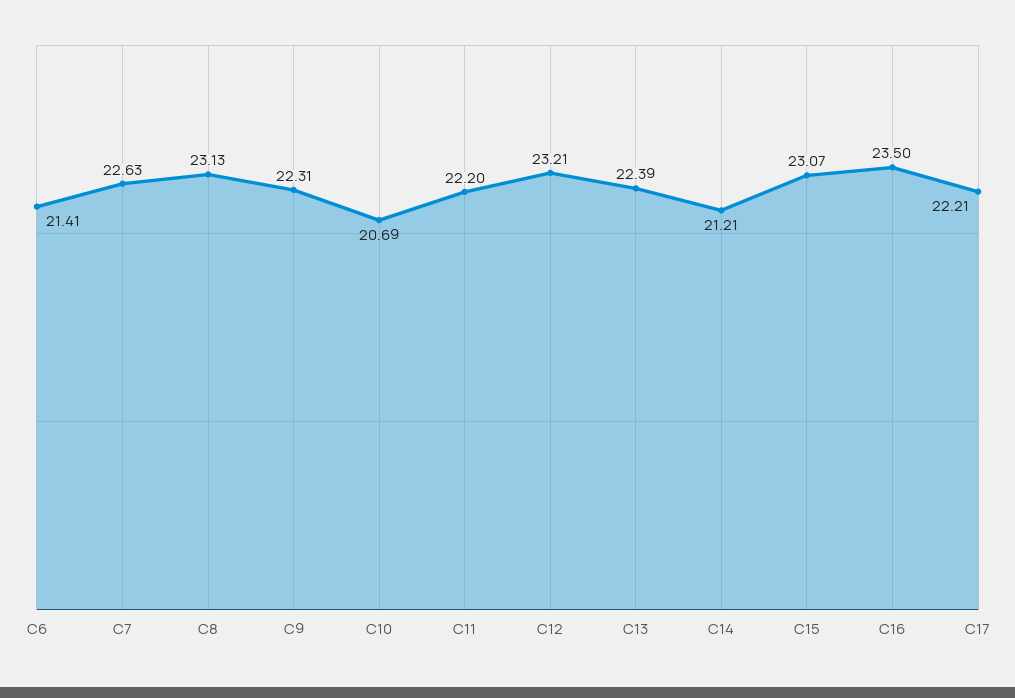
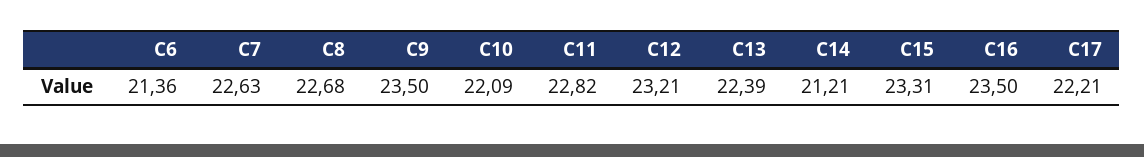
C6: 21.41 -> 21.36
C8: 23.13 -> 22.68
C9: 22.31 -> 23.5
C10: 20.69 -> 22.09
C11: 22.2 -> 22.82
C15: 23.07 -> 23.31

